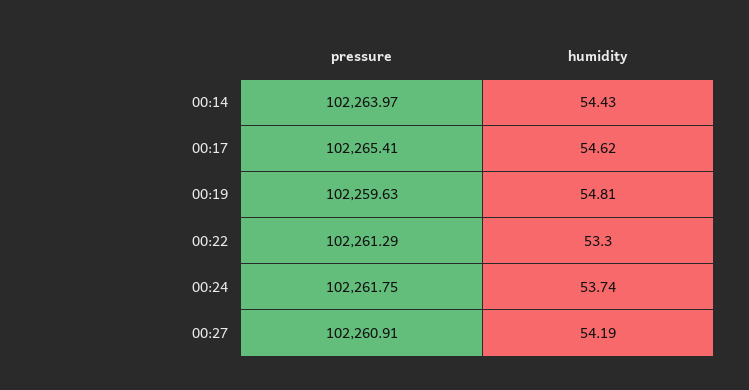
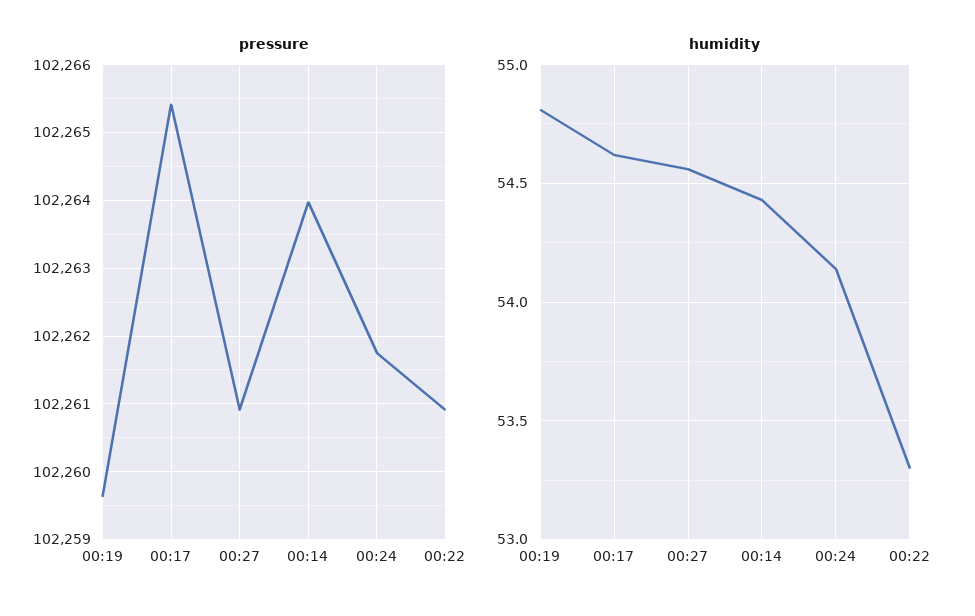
pressure, 00:22: 102261.29 -> 102260.9
humidity, 00:24: 53.74 -> 54.15
humidity, 00:27: 54.19 -> 54.55

